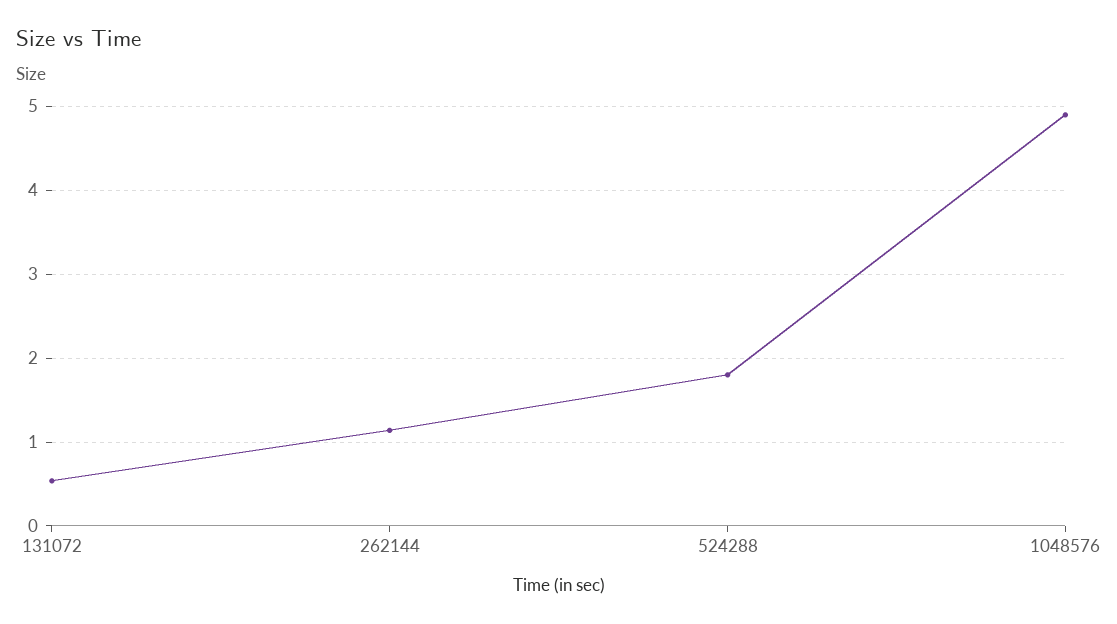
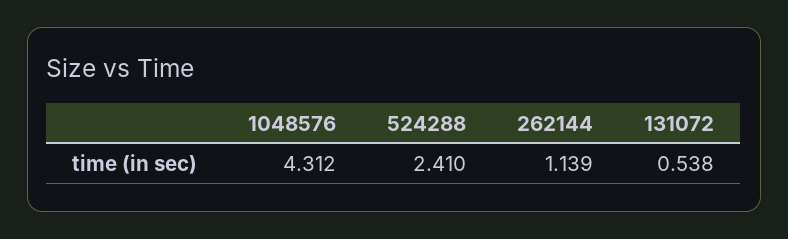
524288: 1.8 -> 2.41
1048576: 4.9 -> 4.312

